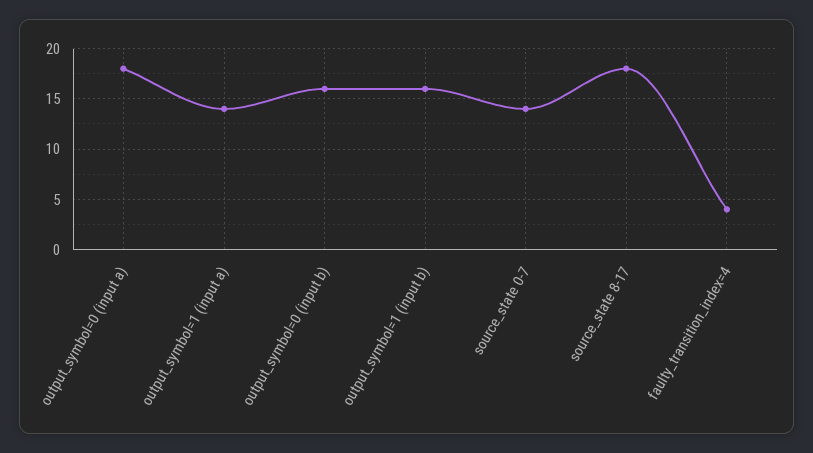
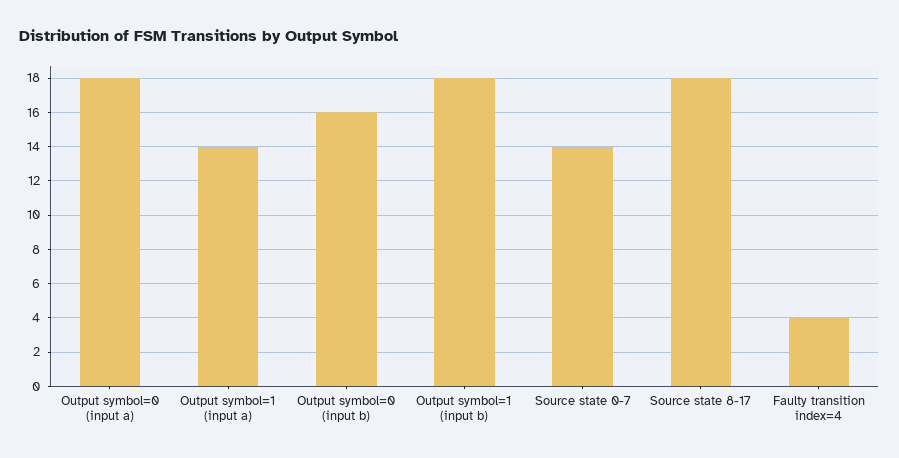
output_symbol=1 (input b): 16 -> 18

